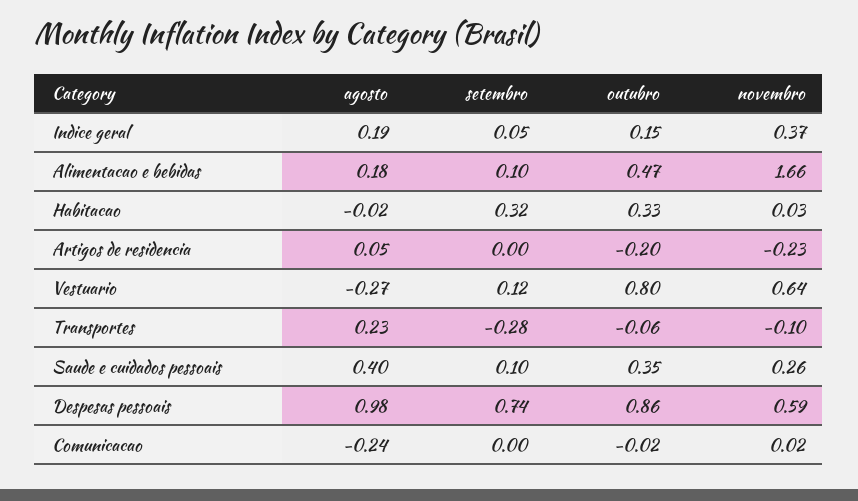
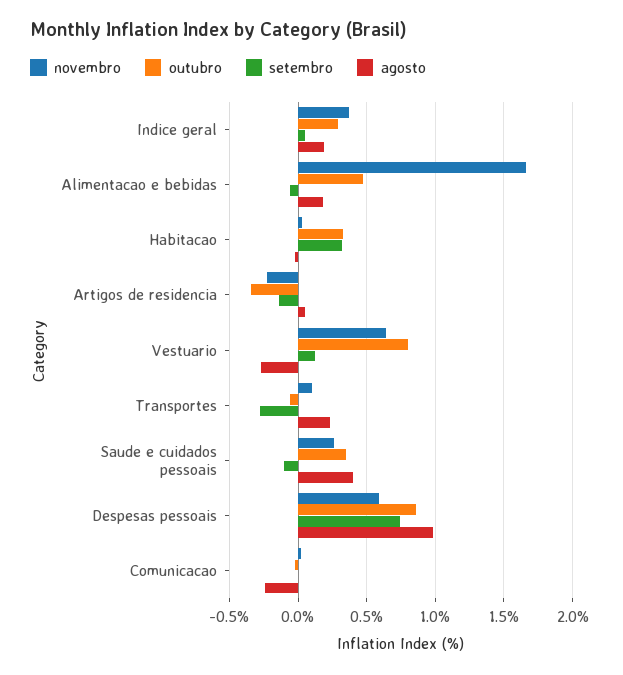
outubro, Indice geral: 0.15 -> 0.3
setembro, Alimentacao e bebidas: 0.1 -> -0.05
setembro, Artigos de residencia: 0 -> -0.15
outubro, Artigos de residencia: -0.2 -> -0.35
novembro, Transportes: -0.1 -> 0.1
setembro, Saude e cuidados pessoais: 0.1 -> -0.1

